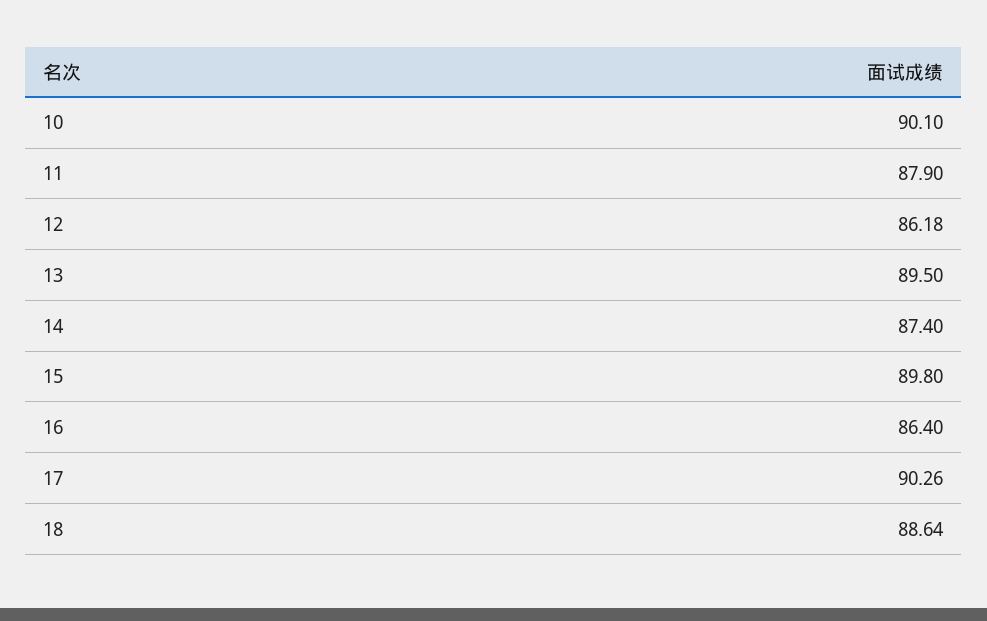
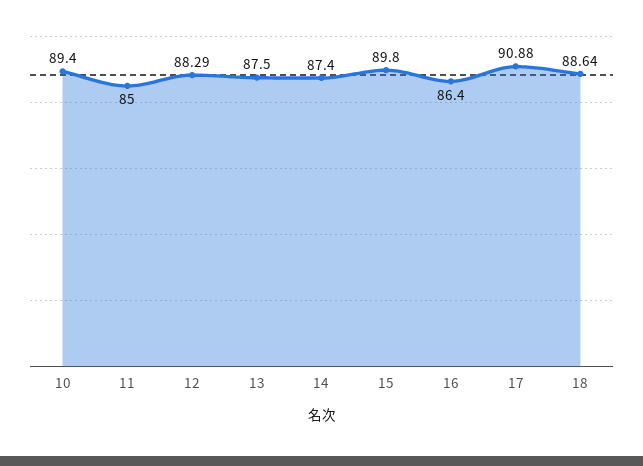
10: 90.1 -> 89.4
11: 87.9 -> 85
12: 86.18 -> 88.29
13: 89.5 -> 87.5
17: 90.26 -> 90.88

